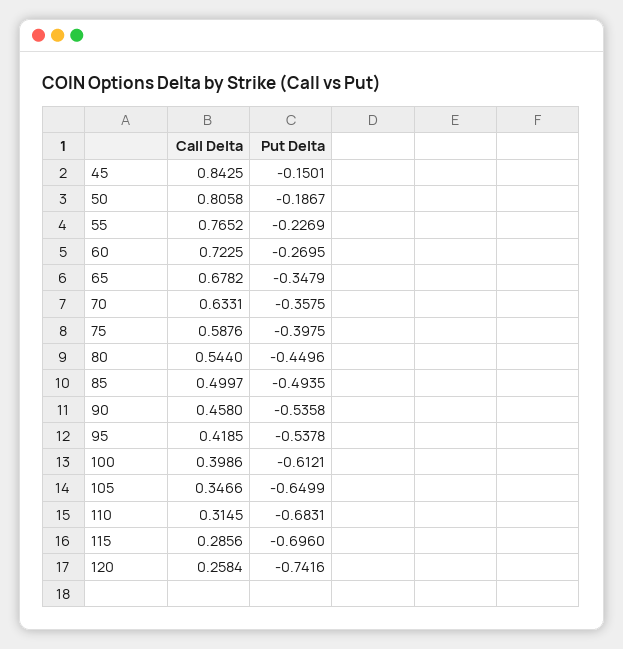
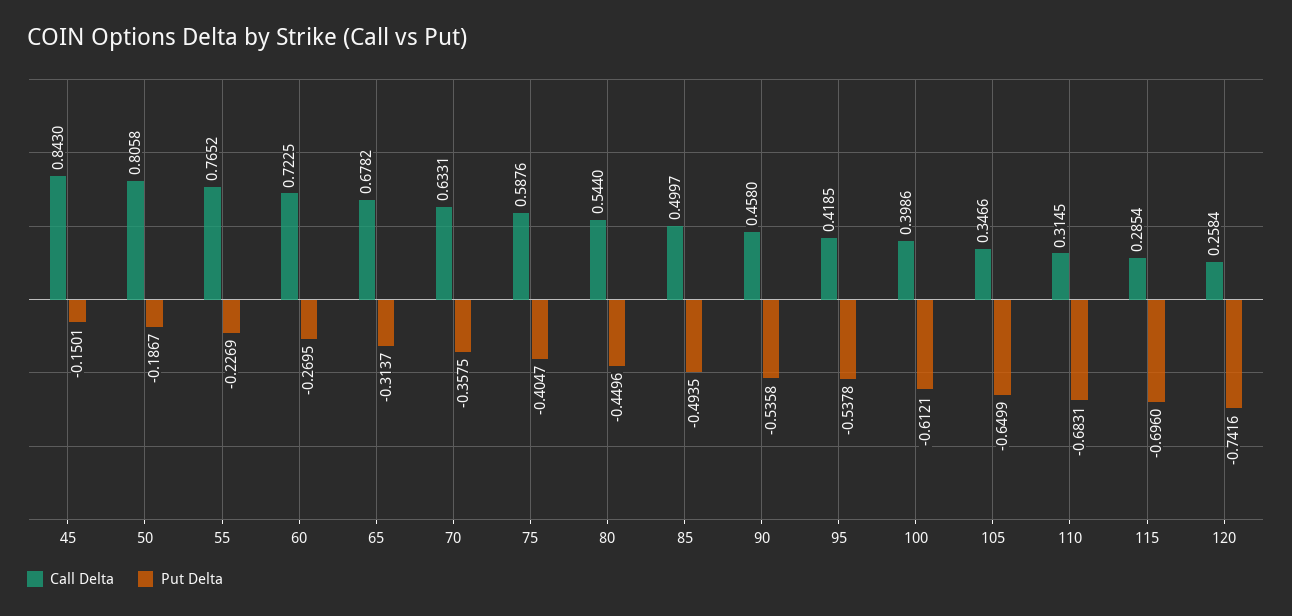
Call Delta, 45: 0.8425 -> 0.843
Put Delta, 65: -0.3479 -> -0.3137
Put Delta, 75: -0.3975 -> -0.4047
Call Delta, 115: 0.2856 -> 0.2854

